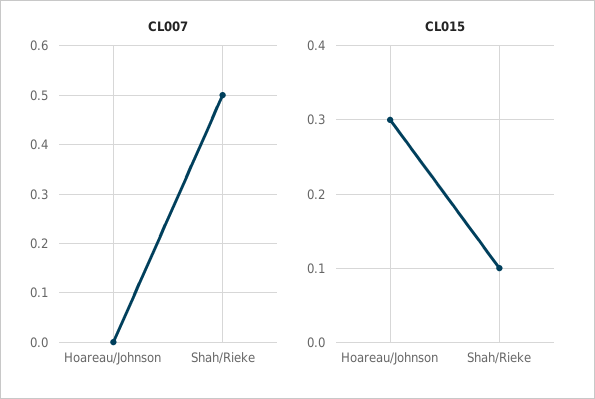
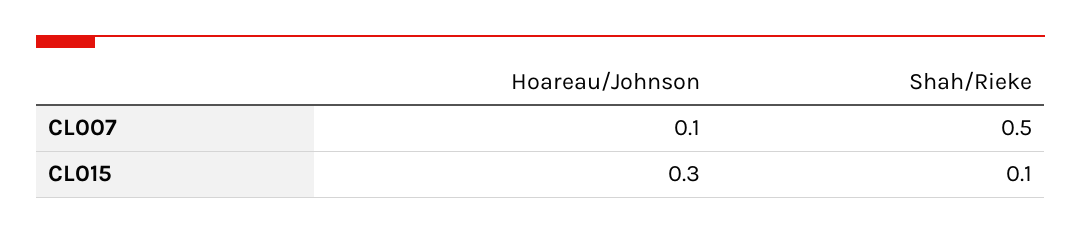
CL007, Hoareau/Johnson: 0 -> 0.1

